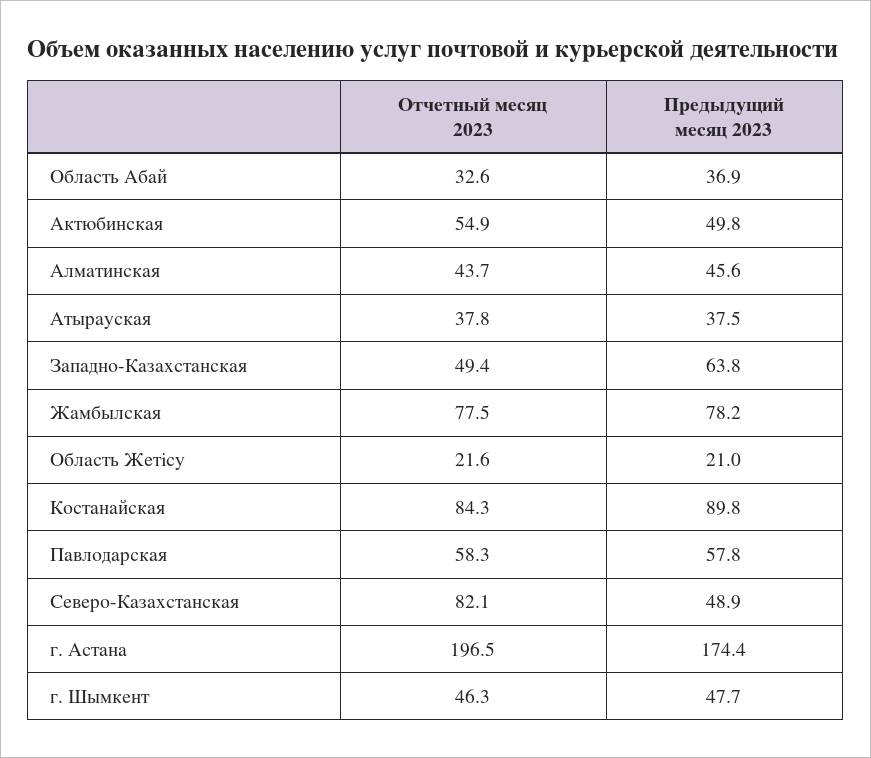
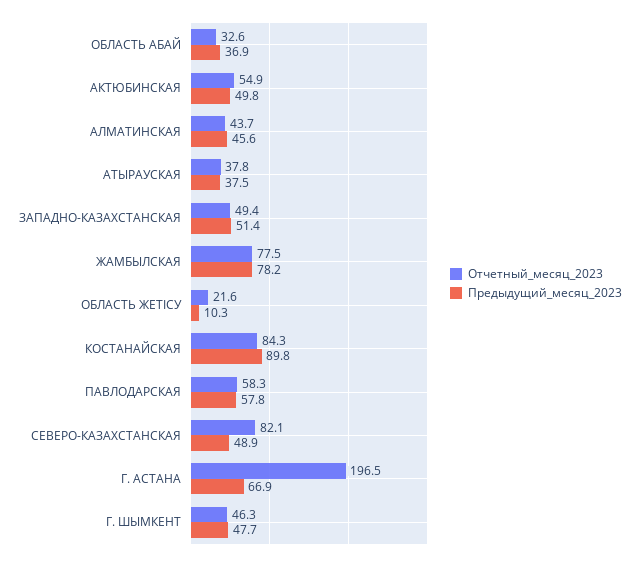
Предыдущий месяц 2023, Западно-Казахстанская: 63.8 -> 51.4
Предыдущий месяц 2023, Область Жетісу: 21 -> 10.3
Предыдущий месяц 2023, г. Астана: 174.4 -> 66.9

